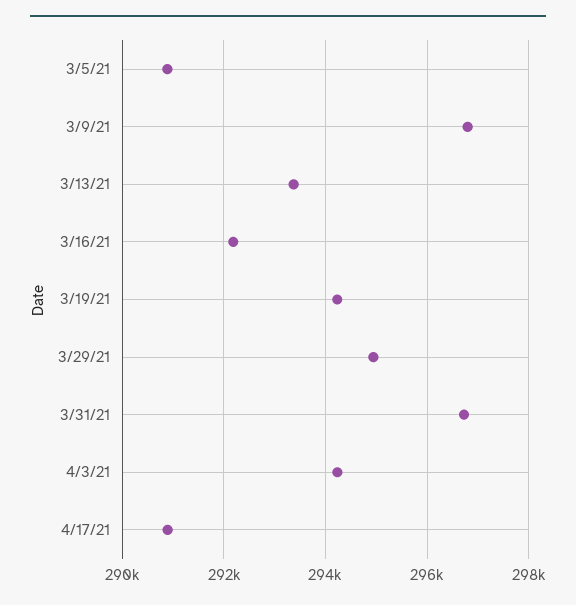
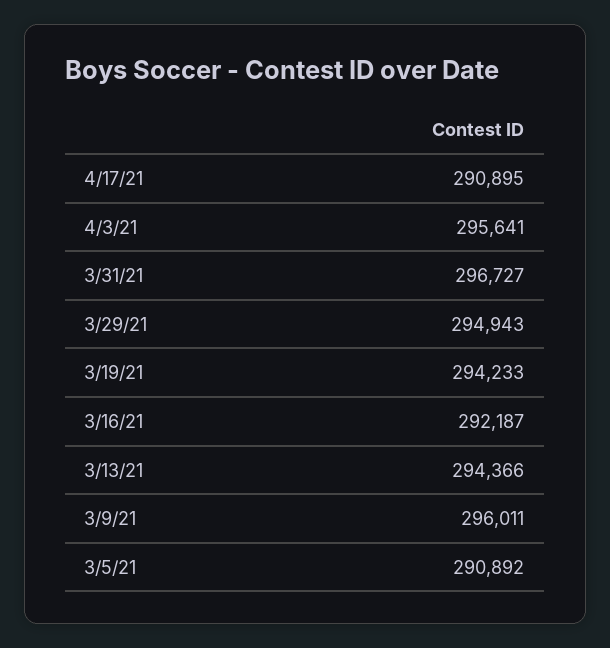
3/9/21: 296800 -> 296011
3/13/21: 293400 -> 294366
4/3/21: 294200 -> 295641

